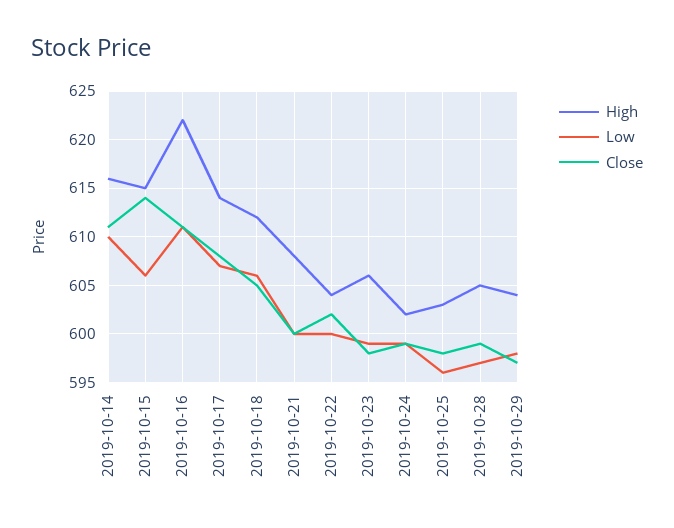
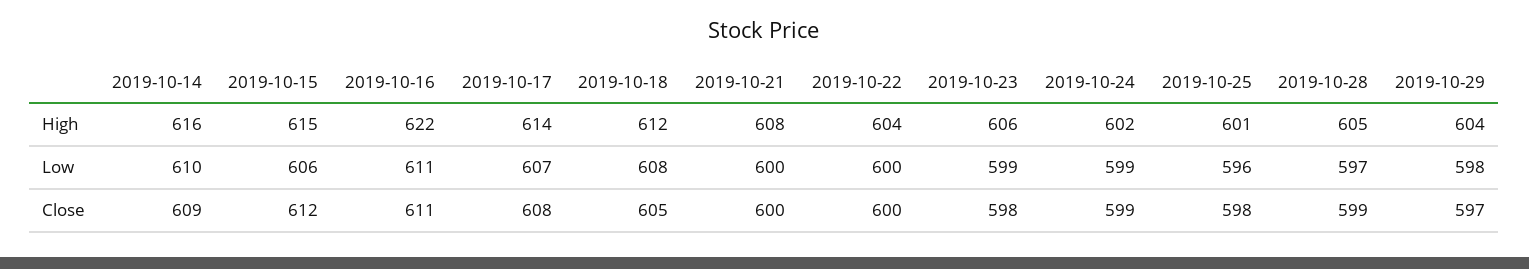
Close, 2019-10-14: 611 -> 609
Close, 2019-10-15: 614 -> 612
Low, 2019-10-18: 606 -> 608
Close, 2019-10-22: 602 -> 600
High, 2019-10-25: 603 -> 601

